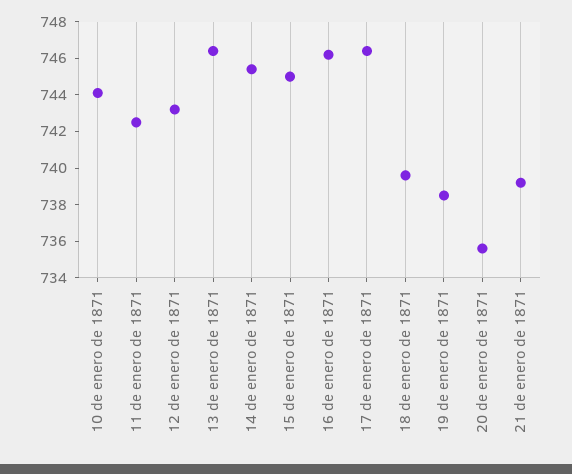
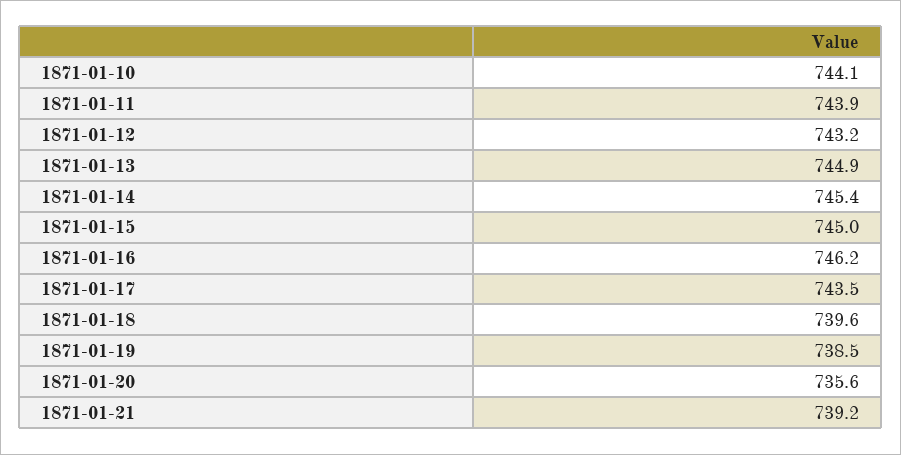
11 de enero de 1871: 742.5 -> 743.9
13 de enero de 1871: 746.5 -> 744.9
17 de enero de 1871: 746.5 -> 743.5

